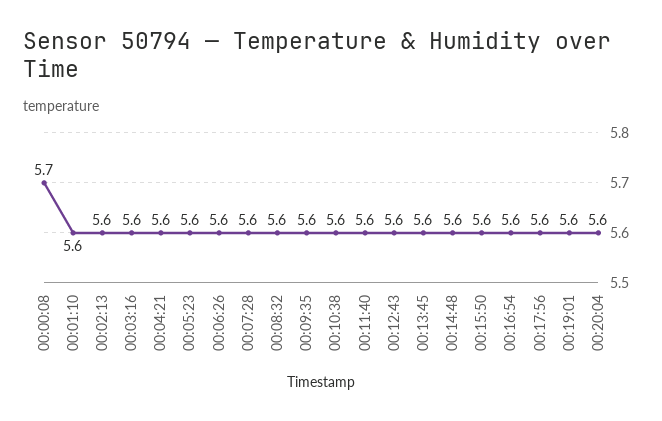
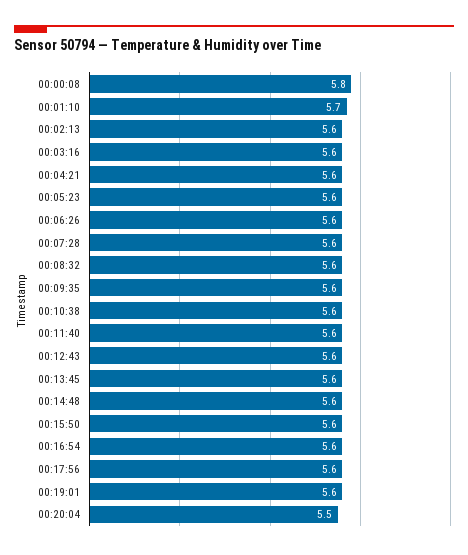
00:00:08: 5.7 -> 5.8
00:01:10: 5.6 -> 5.7
00:20:04: 5.6 -> 5.5

